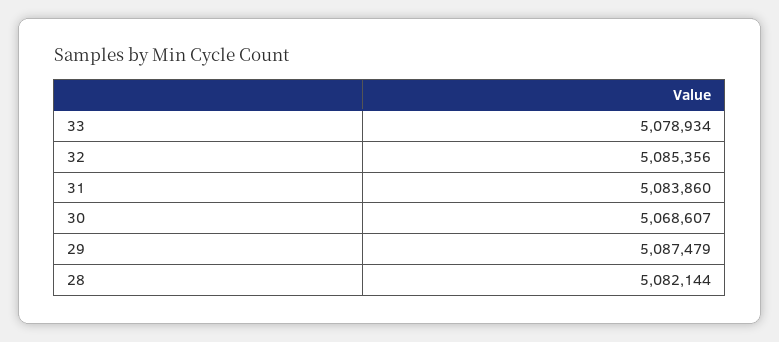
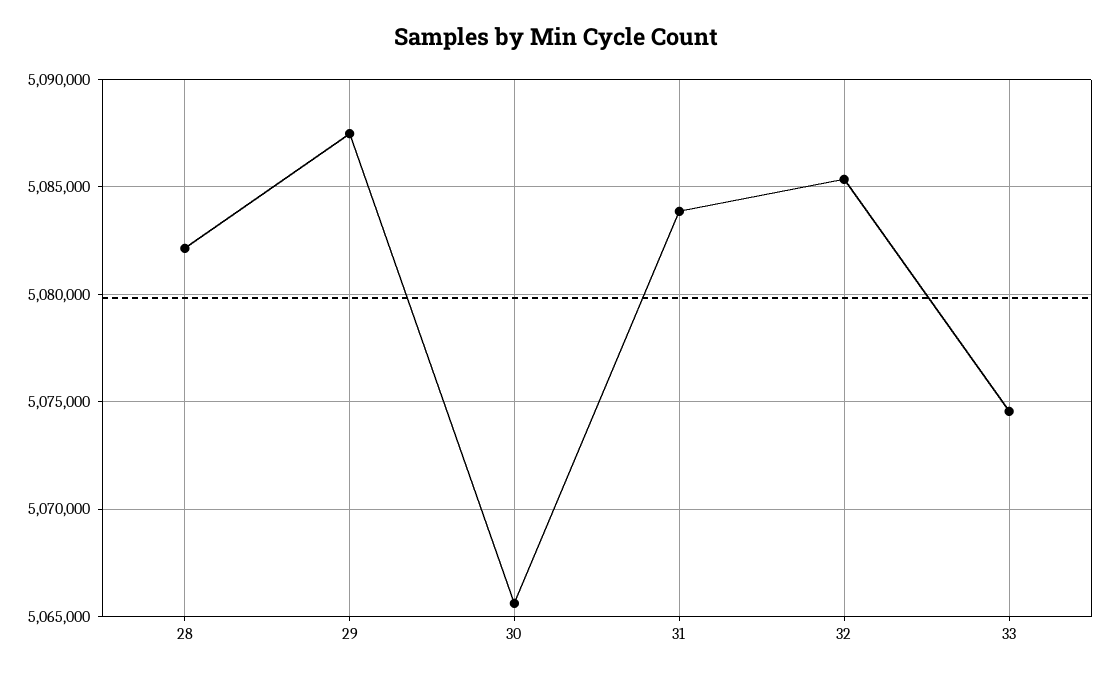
33: 5078934 -> 5074500
30: 5068607 -> 5065500

